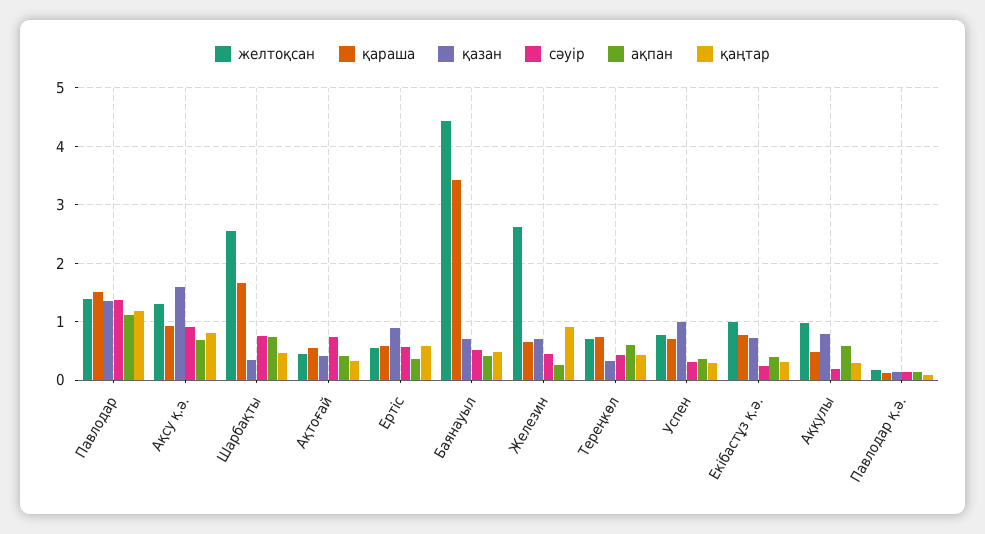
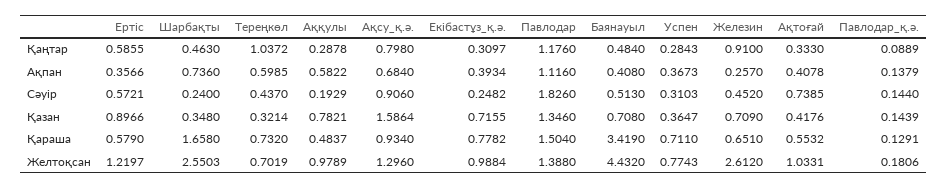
сәуір, Павлодар: 1.4 -> 1.826
сәуір, Шарбақты: 0.8 -> 0.24
желтоқсан, Ақтоғай: 0.4 -> 1.0331
желтоқсан, Ертіс: 0.6 -> 1.2197
қаңтар, Тереңкөл: 0.4 -> 1.0372
қазан, Успен: 1 -> 0.3647

